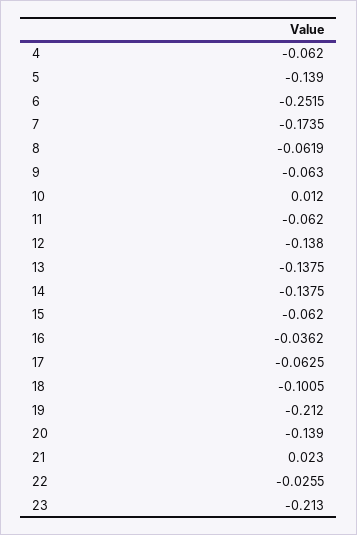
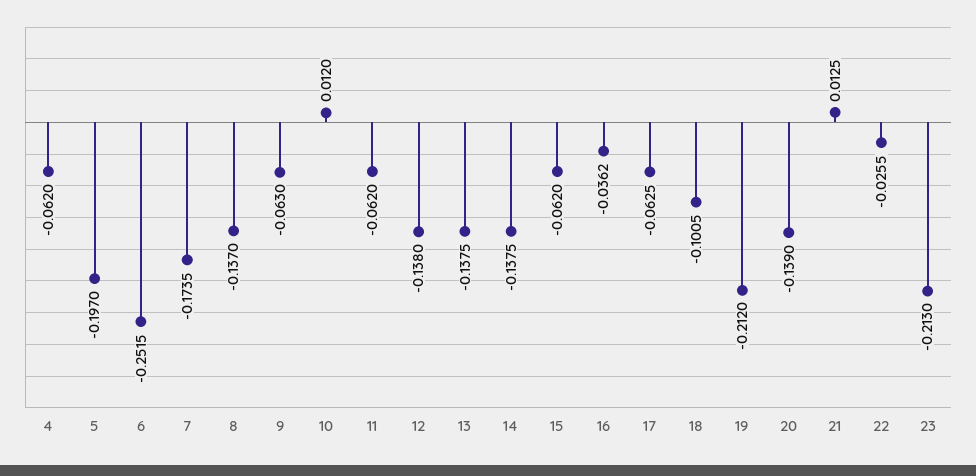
5: -0.139 -> -0.197
8: -0.0619 -> -0.137
21: 0.023 -> 0.0125

